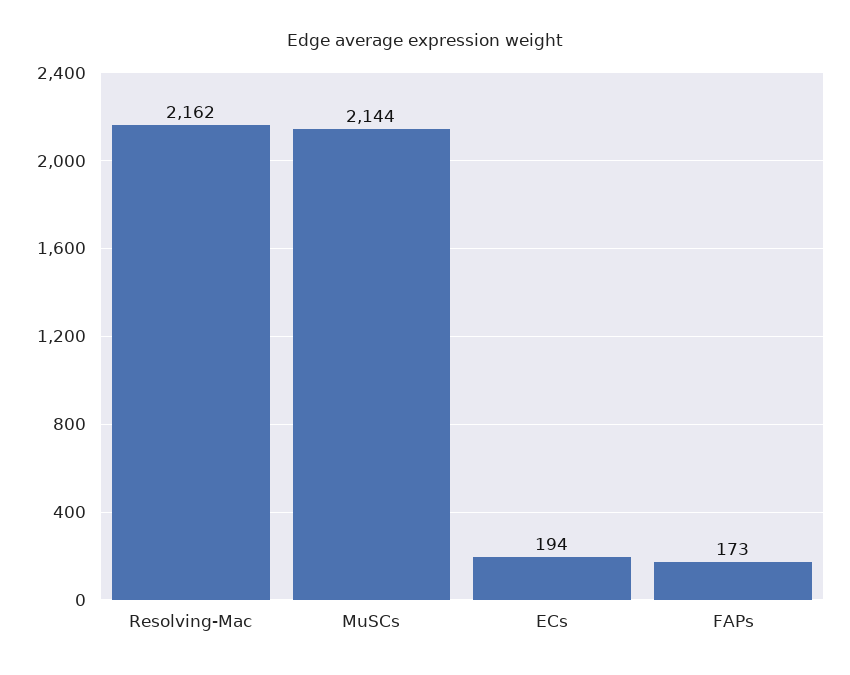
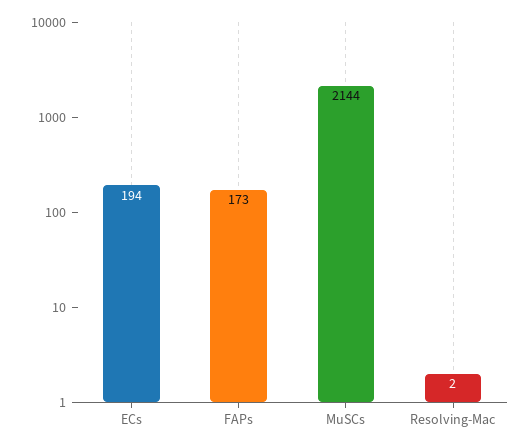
Resolving-Mac: 2162 -> 2

